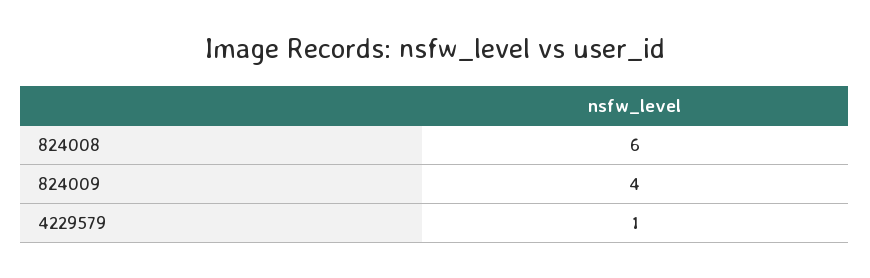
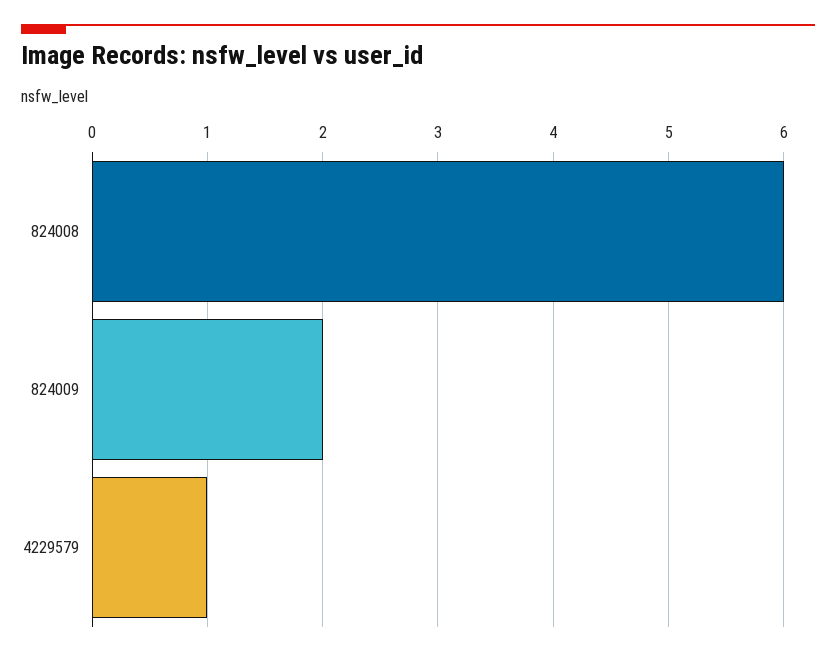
824009: 4 -> 2

